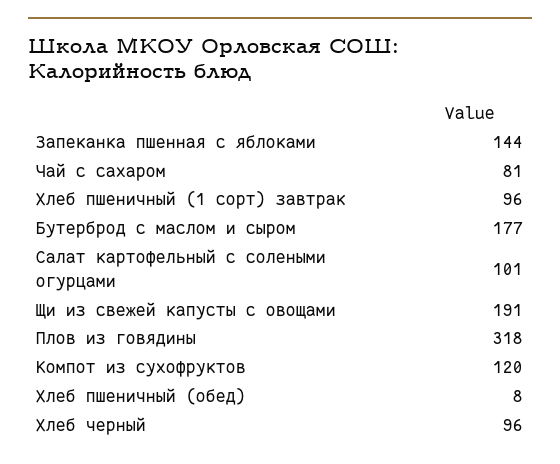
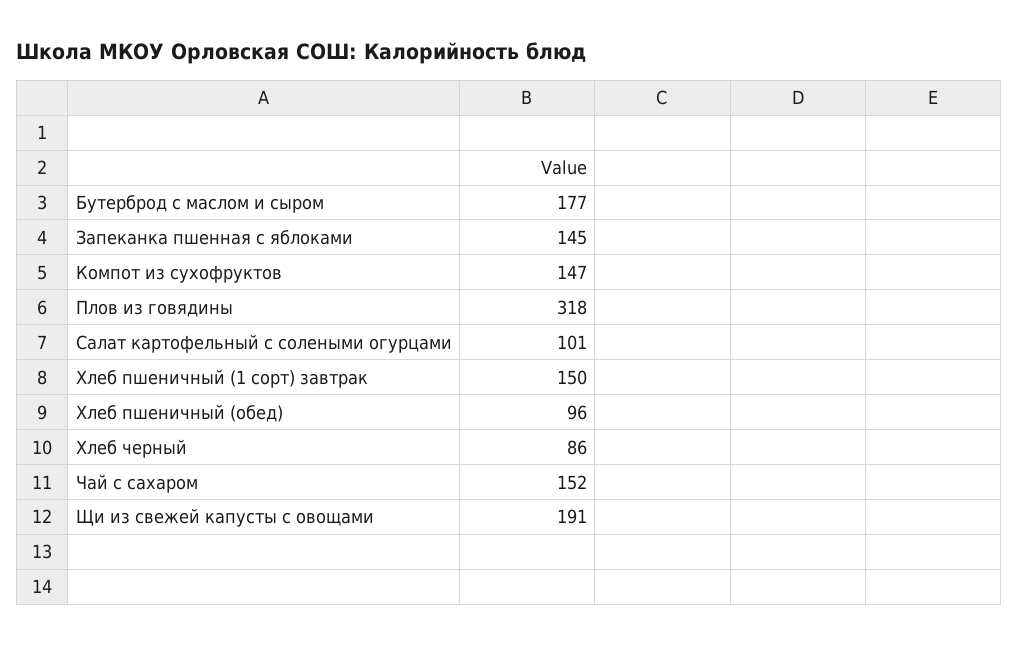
Запеканка пшенная с яблоками: 144 -> 145
Чай с сахаром: 81 -> 152
Хлеб пшеничный (1 сорт) завтрак: 96 -> 150
Компот из сухофруктов: 120 -> 147
Хлеб пшеничный (обед): 8 -> 96
Хлеб черный: 96 -> 86

